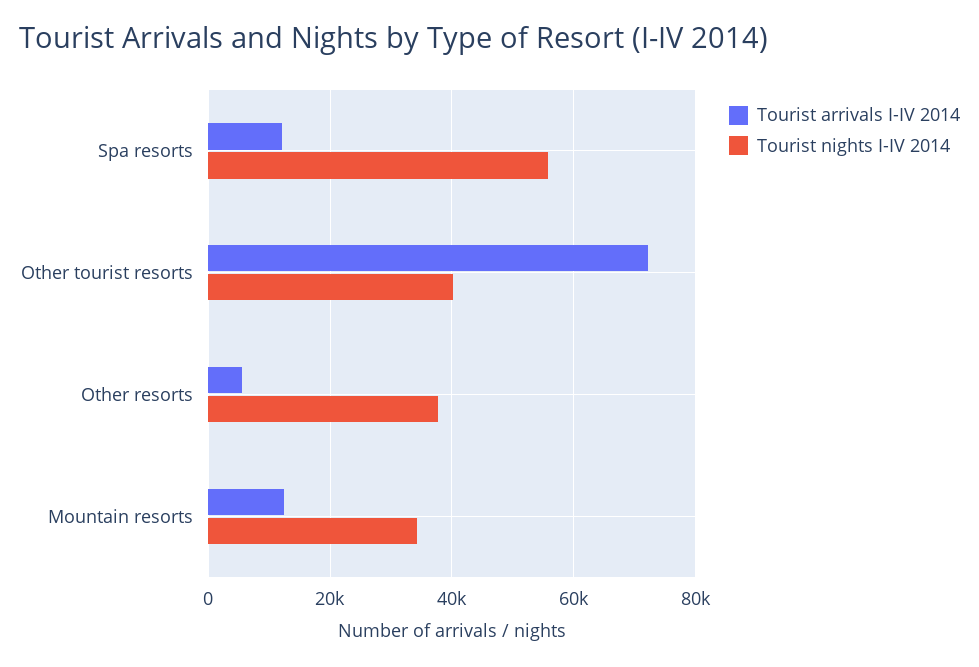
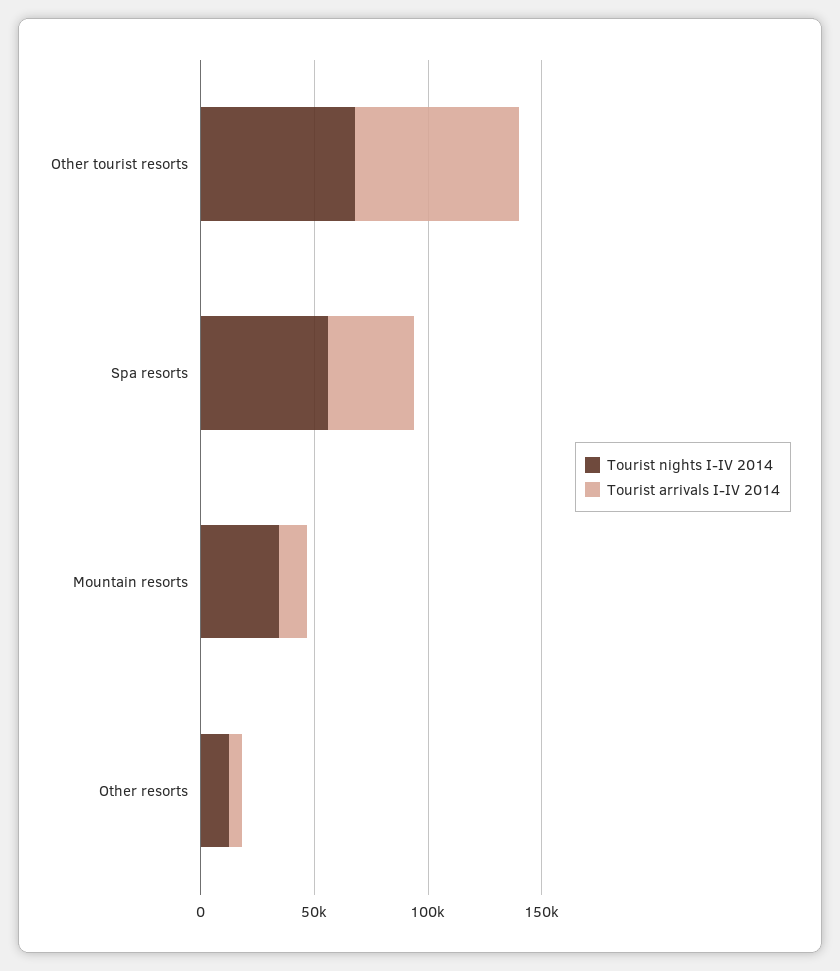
Tourist arrivals I-IV 2014, Spa resorts: 12000 -> 40000
Tourist nights I-IV 2014, Other tourist resorts: 40000 -> 70000
Tourist nights I-IV 2014, Other resorts: 38000 -> 10000

